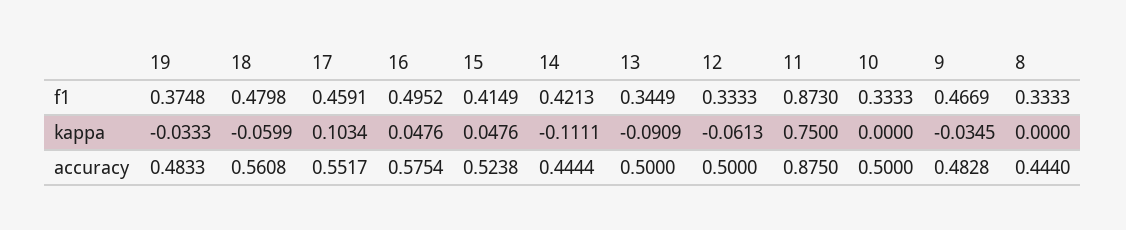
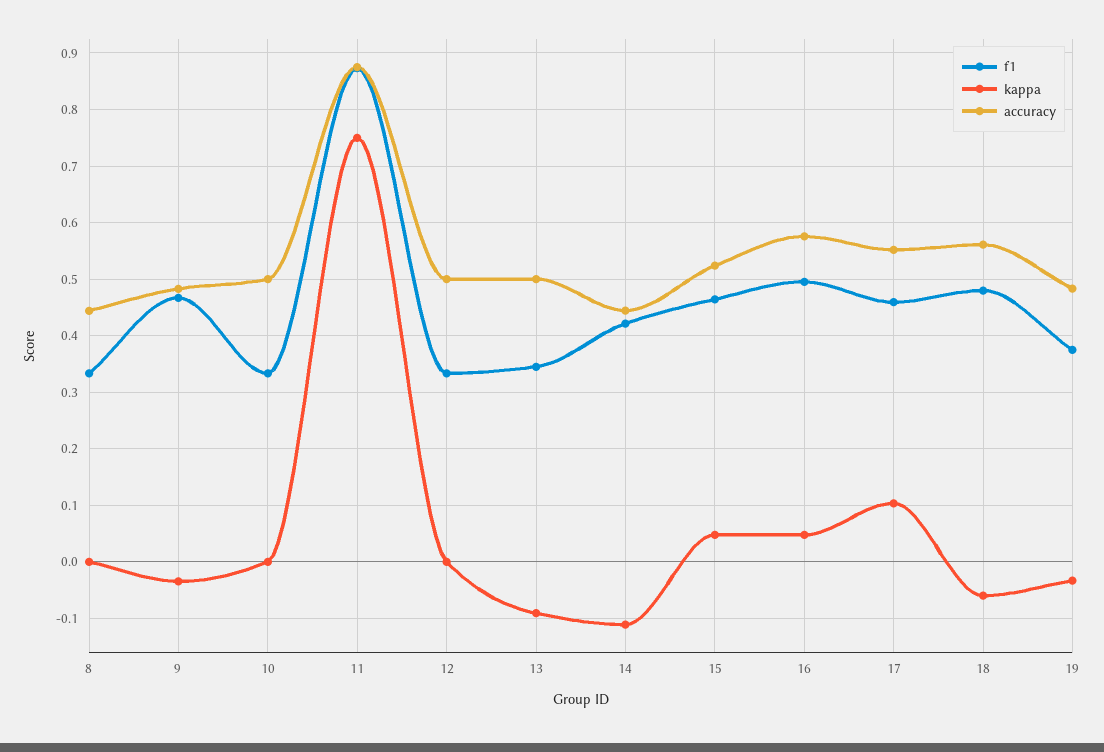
f1, 15: 0.4149 -> 0.46
kappa, 12: -0.0613 -> 0

